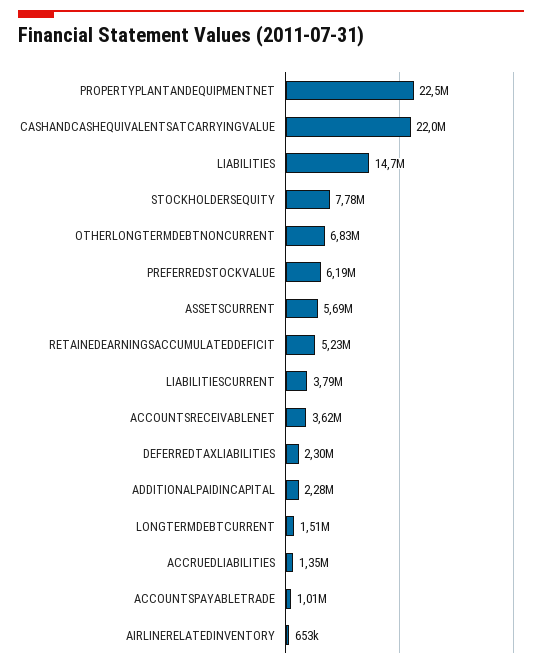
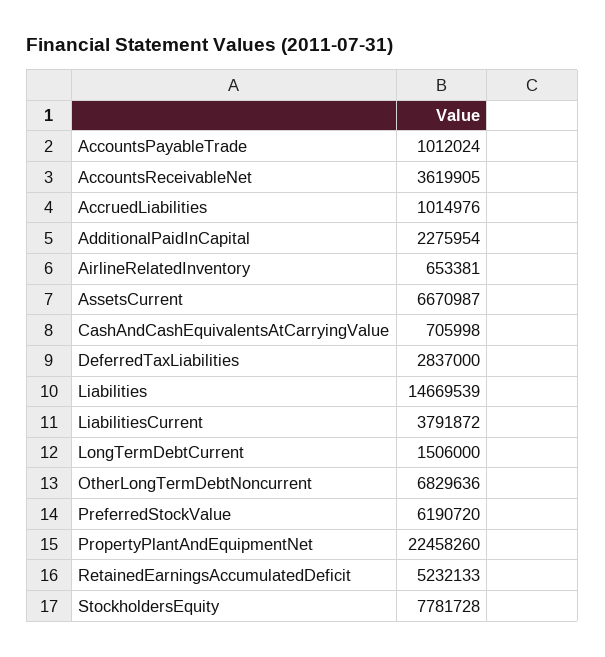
CASHANDCASHEQUIVALENTSATCARRYINGVALUE: 22000000 -> 705998
ASSETSCURRENT: 5690000 -> 6670987
DEFERREDTAXLIABILITIES: 2300000 -> 2837000
ACCRUEDLIABILITIES: 1350000 -> 1014976

